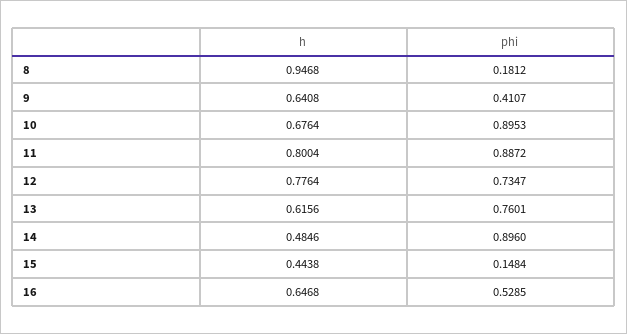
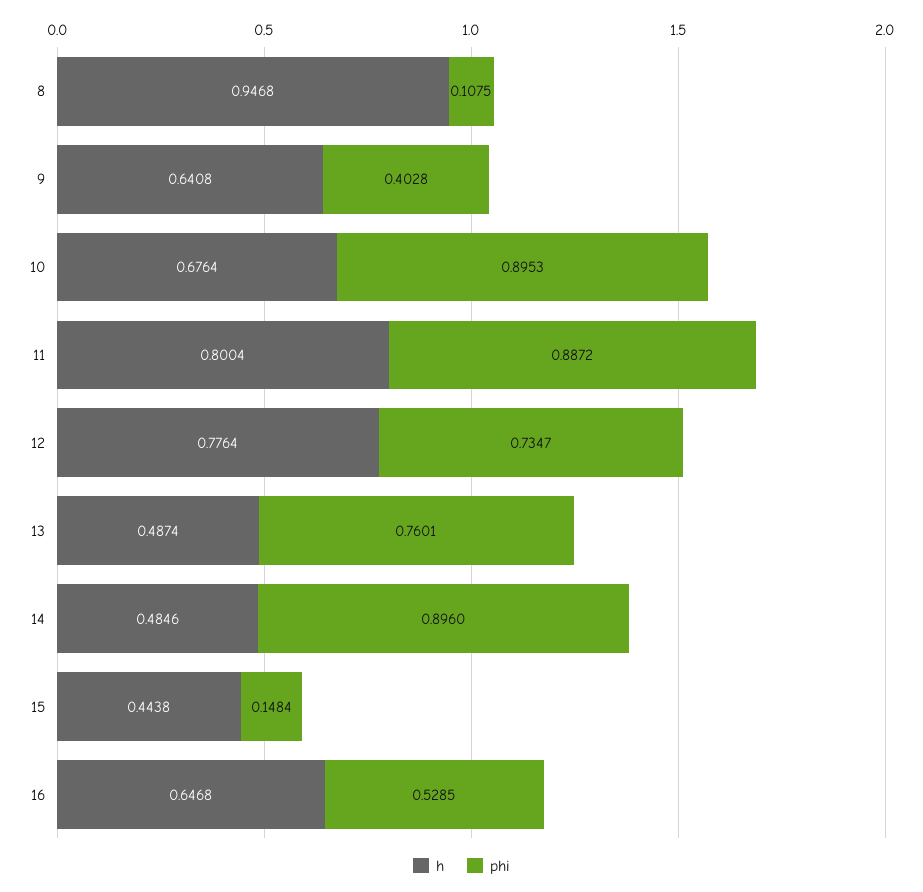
phi, 8: 0.1812 -> 0.1075
phi, 9: 0.4107 -> 0.4028
h, 13: 0.6156 -> 0.4874

